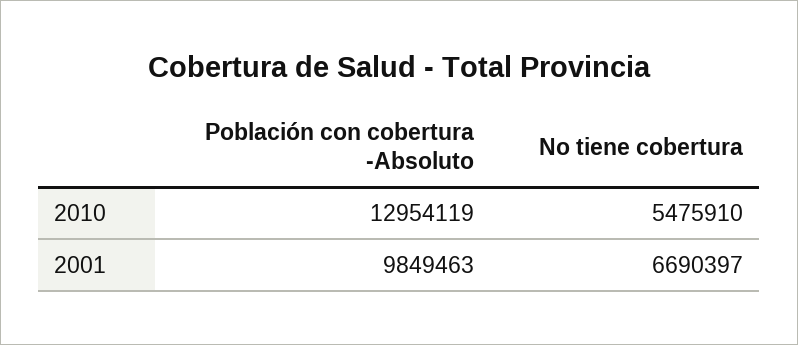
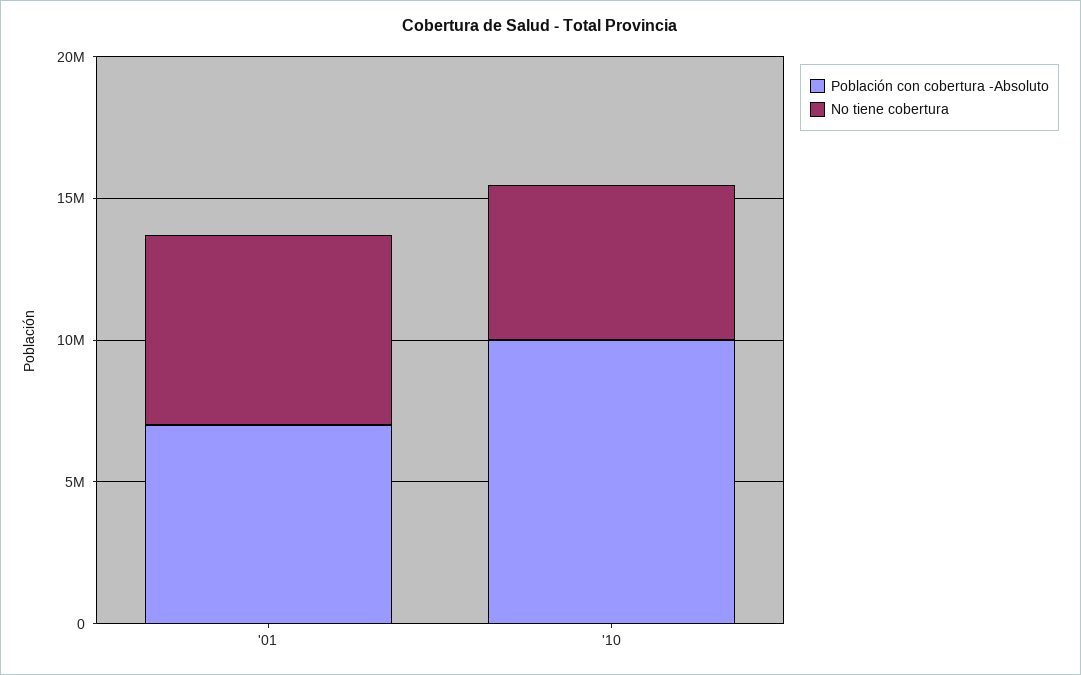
Población con cobertura -Absoluto, 2010: 12954119 -> 10000000
Población con cobertura -Absoluto, 2001: 9849463 -> 7000000

